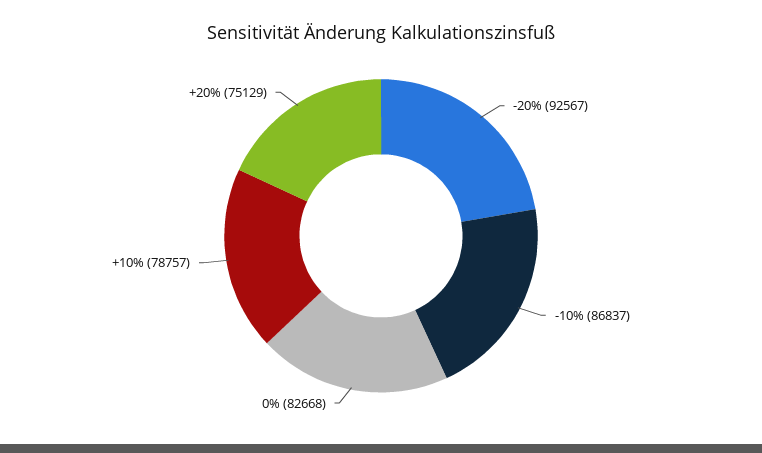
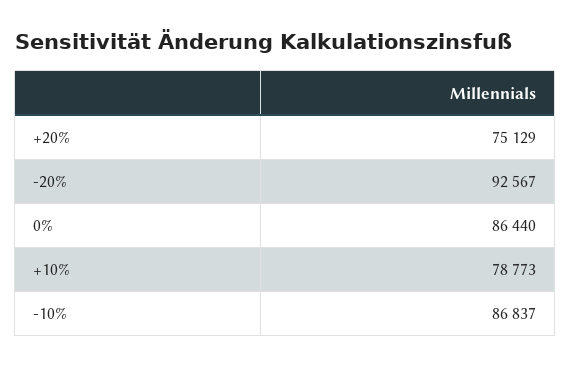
0%: 82668 -> 86440
+10%: 78757 -> 78773

